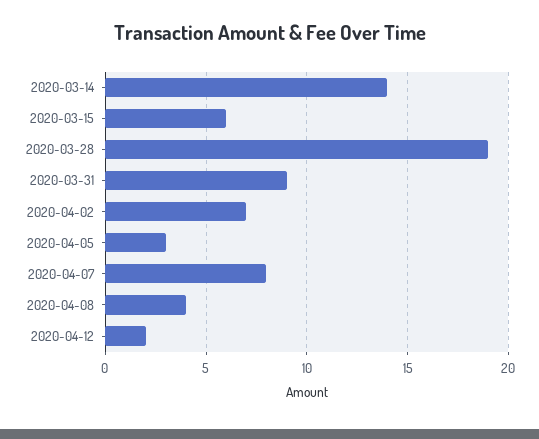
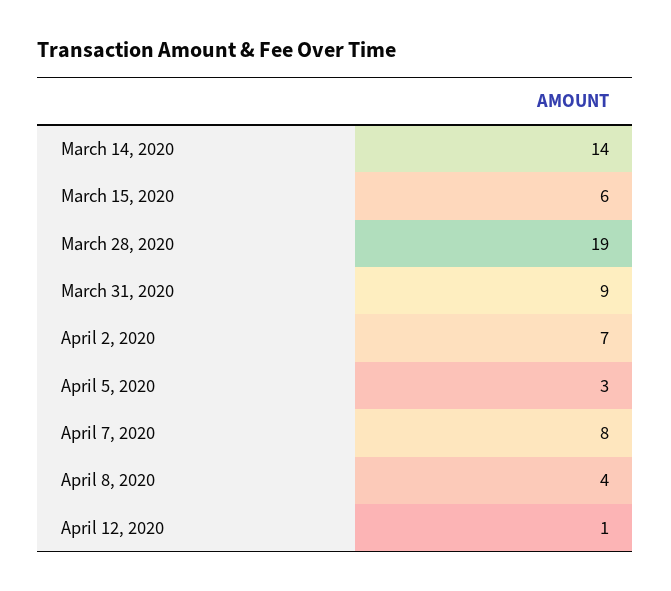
2020-04-12: 2 -> 1

